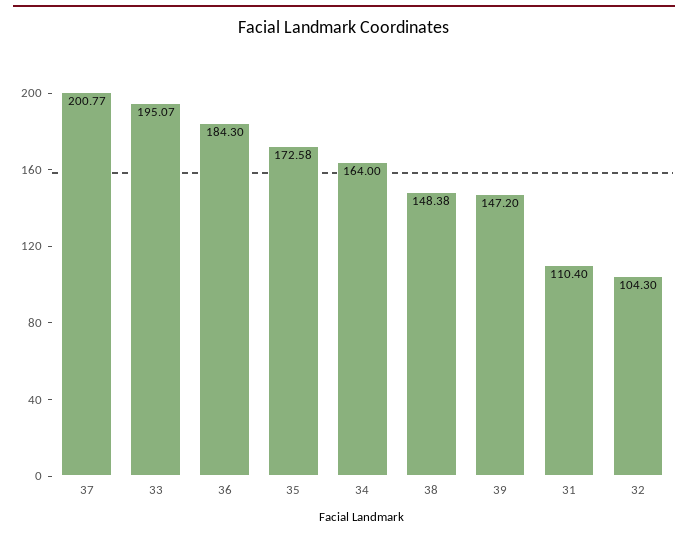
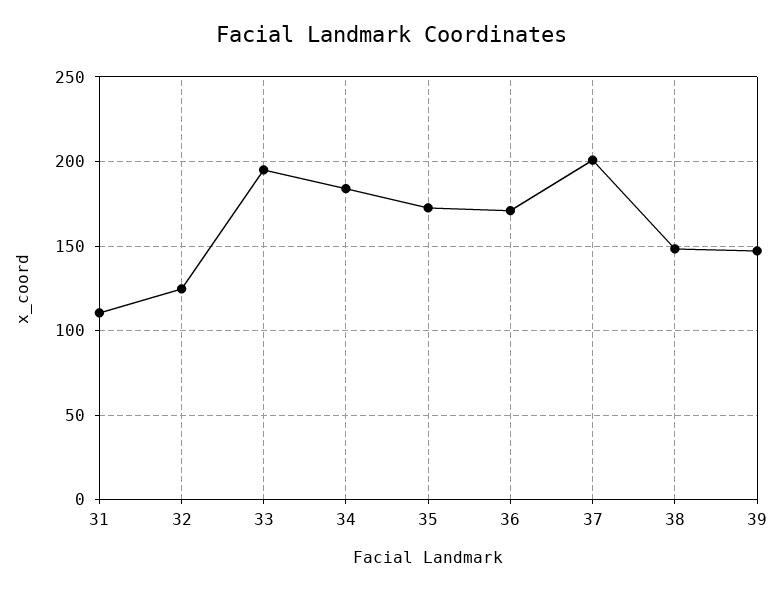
36: 184.3 -> 170
34: 164 -> 185
32: 104.3 -> 125

